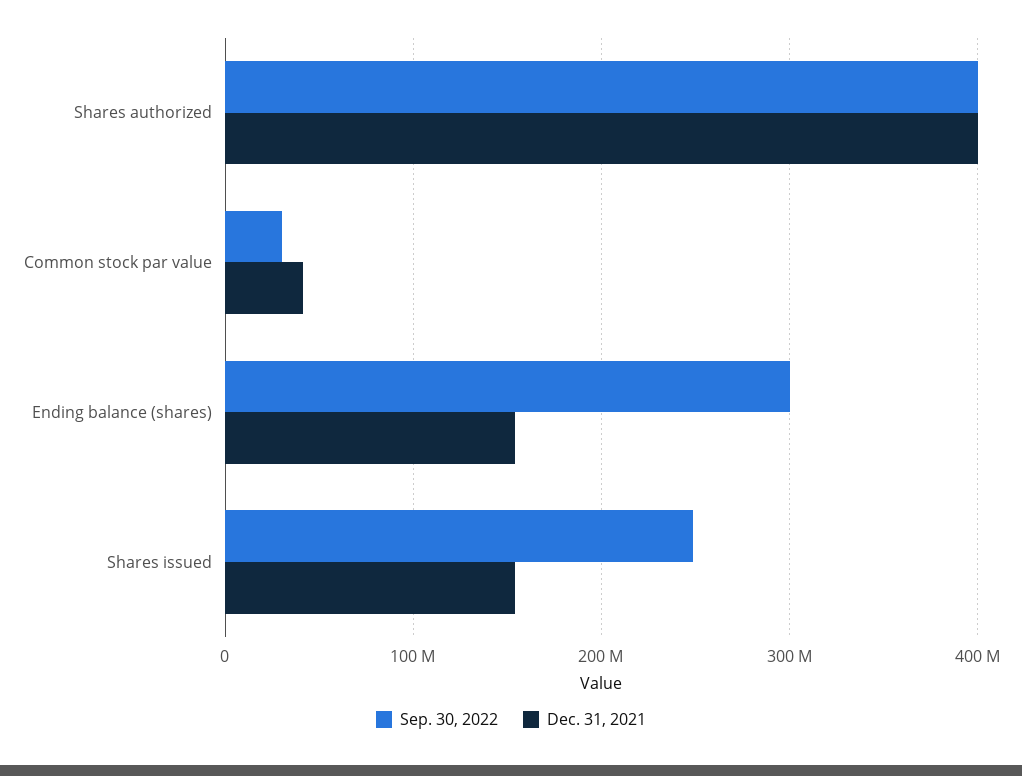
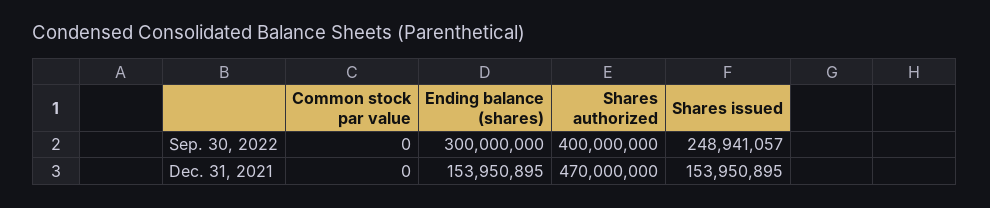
Dec. 31, 2021, Shares authorized: 400000000 -> 470000000
Sep. 30, 2022, Common stock par value: 30000000 -> 0
Dec. 31, 2021, Common stock par value: 40000000 -> 0

